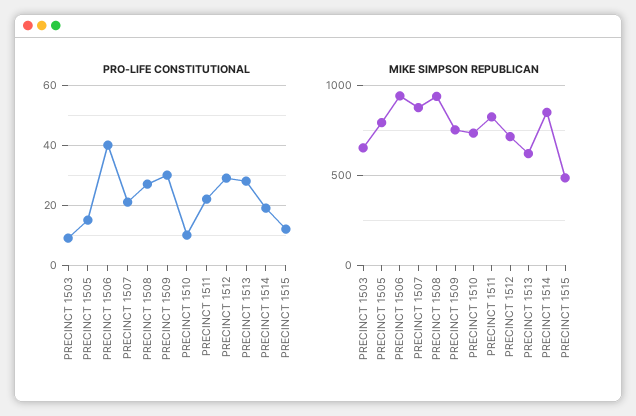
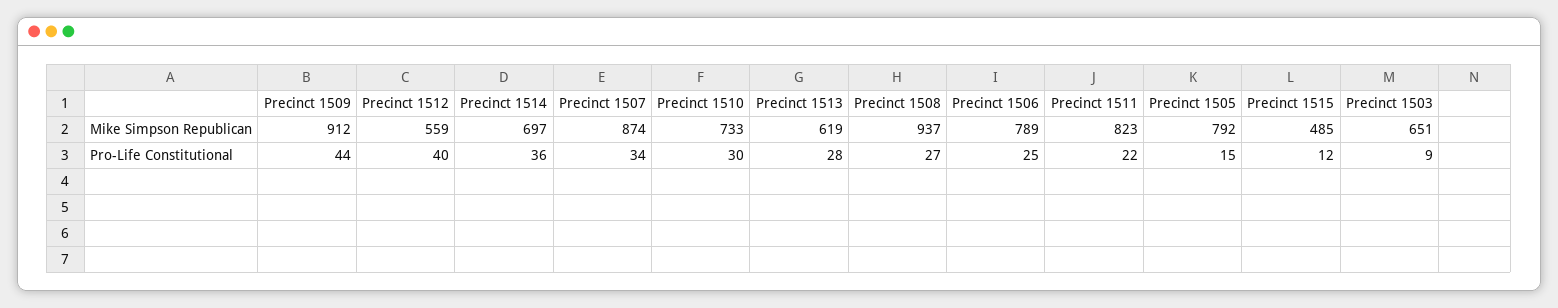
PRO-LIFE CONSTITUTIONAL, PRECINCT 1506: 40 -> 25
PRO-LIFE CONSTITUTIONAL, PRECINCT 1507: 20 -> 34
PRO-LIFE CONSTITUTIONAL, PRECINCT 1509: 30 -> 44
PRO-LIFE CONSTITUTIONAL, PRECINCT 1510: 10 -> 30
PRO-LIFE CONSTITUTIONAL, PRECINCT 1512: 30 -> 40
PRO-LIFE CONSTITUTIONAL, PRECINCT 1514: 20 -> 36
MIKE SIMPSON REPUBLICAN, PRECINCT 1506: 950 -> 789
MIKE SIMPSON REPUBLICAN, PRECINCT 1509: 750 -> 912
MIKE SIMPSON REPUBLICAN, PRECINCT 1512: 700 -> 559
MIKE SIMPSON REPUBLICAN, PRECINCT 1514: 850 -> 697

